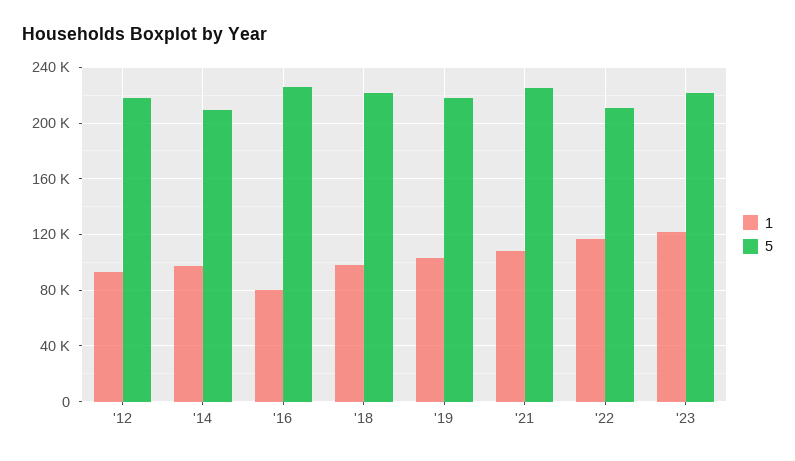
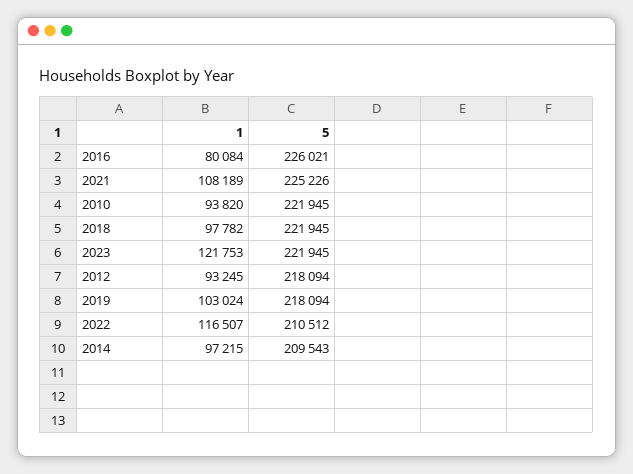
1, 2010: none -> 93820
5, 2010: none -> 221945

